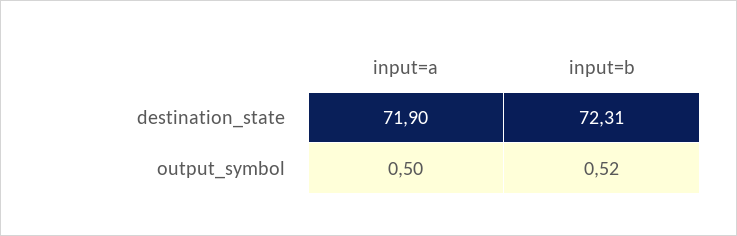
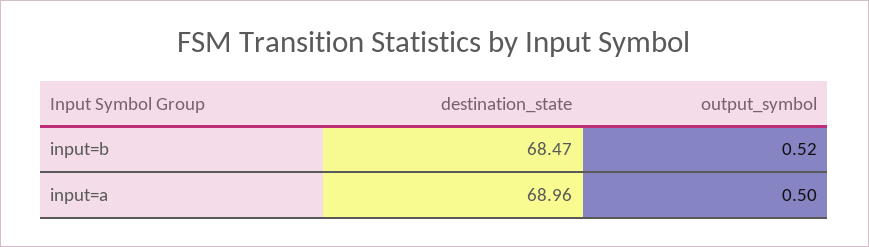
input=a, destination_state: 71.9 -> 68.96
input=b, destination_state: 72.31 -> 68.47

